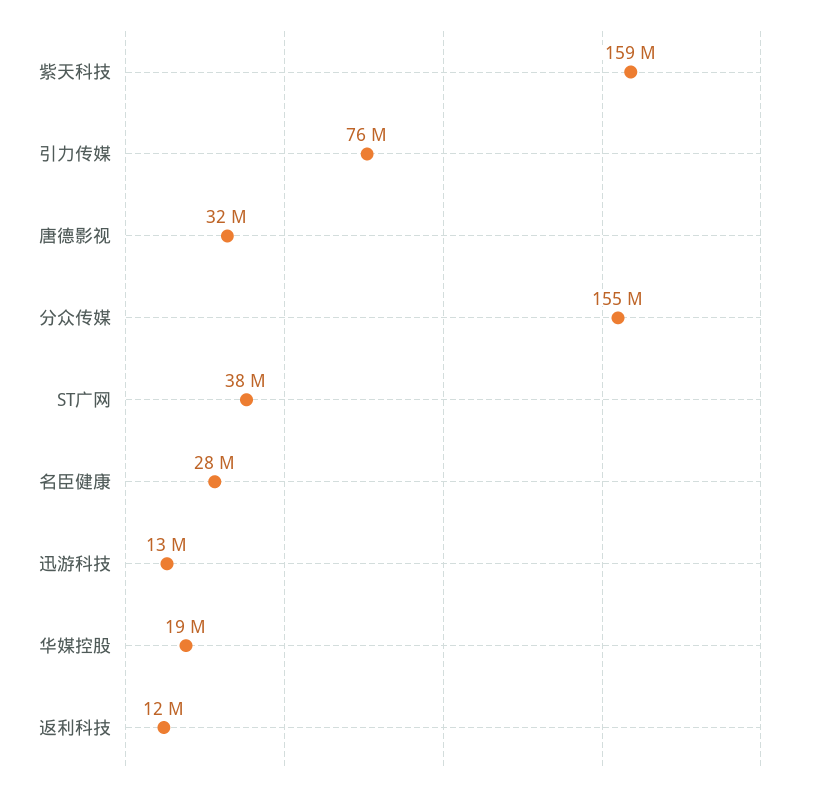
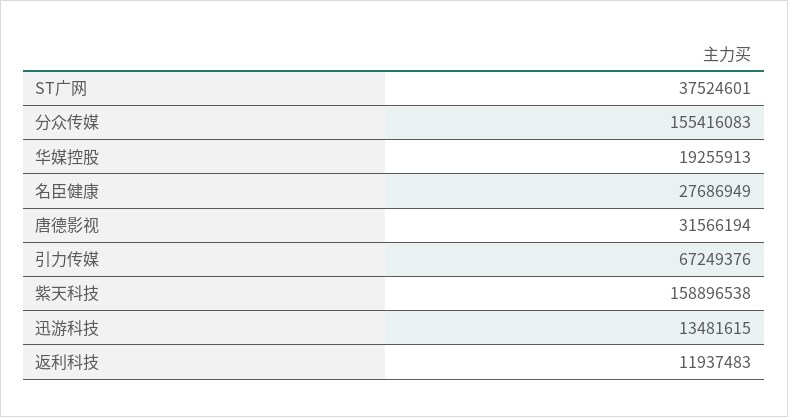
引力传媒: 76000000 -> 67249376

